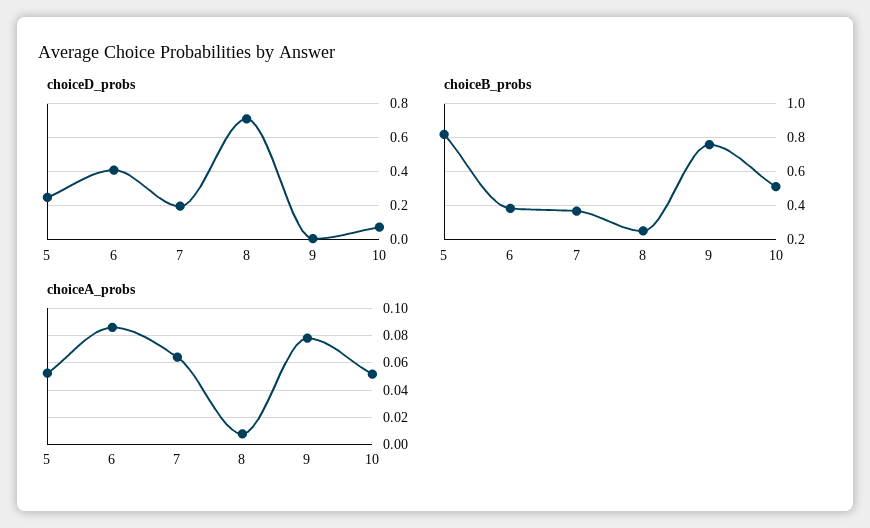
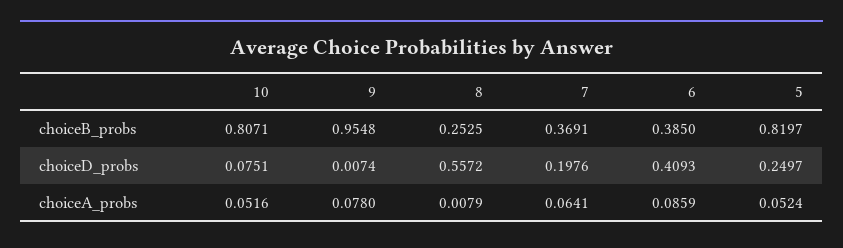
choiceD_probs, 8: 0.7 -> 0.5572
choiceB_probs, 9: 0.75 -> 0.9548
choiceB_probs, 10: 0.5 -> 0.8071

